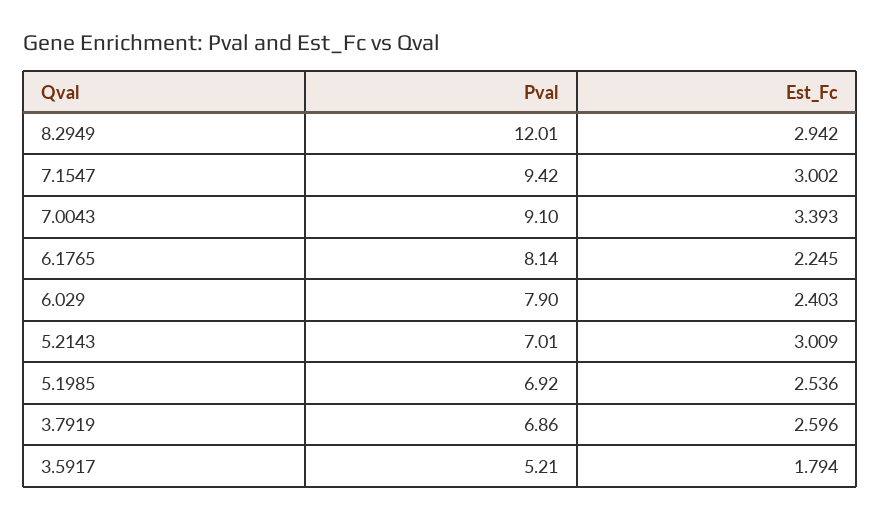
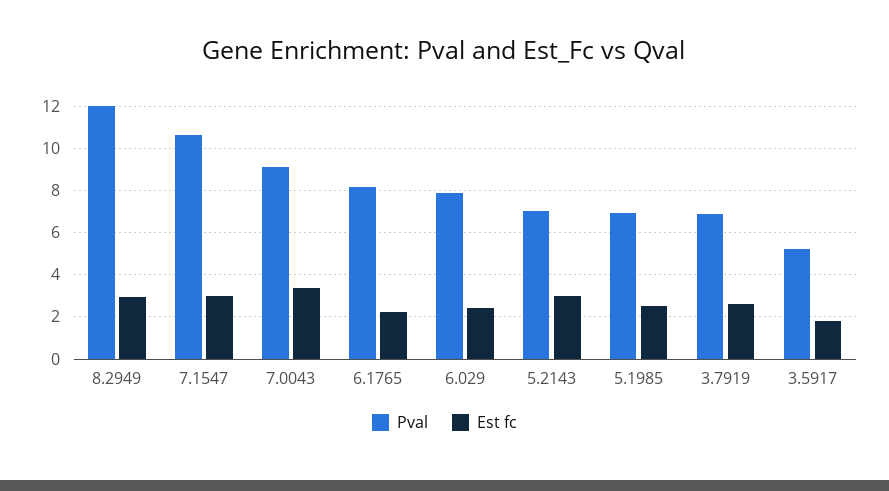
Pval, 7.1547: 9.42 -> 10.5

